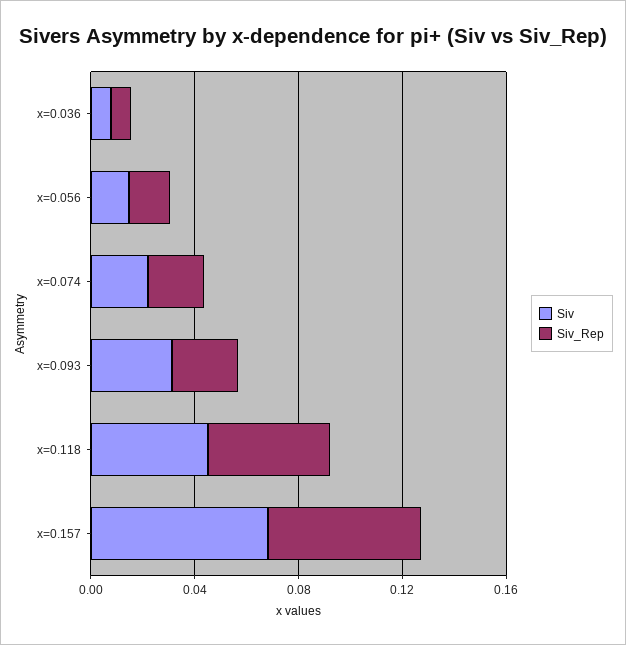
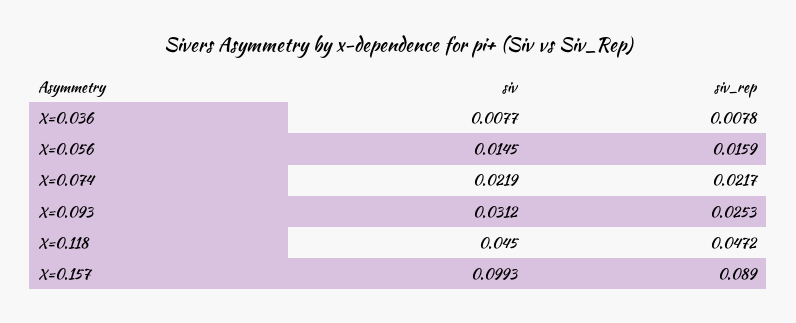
Siv, x=0.157: 0.07 -> 0.0993
Siv_Rep, x=0.157: 0.06 -> 0.089

